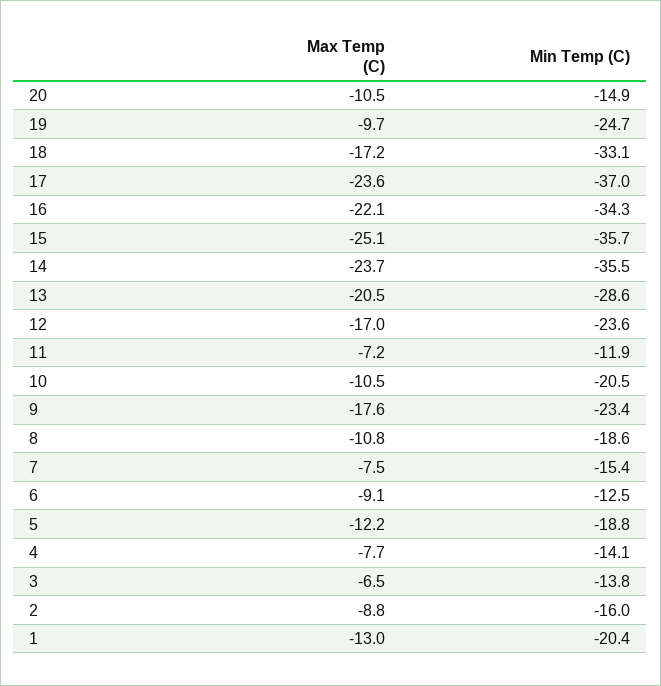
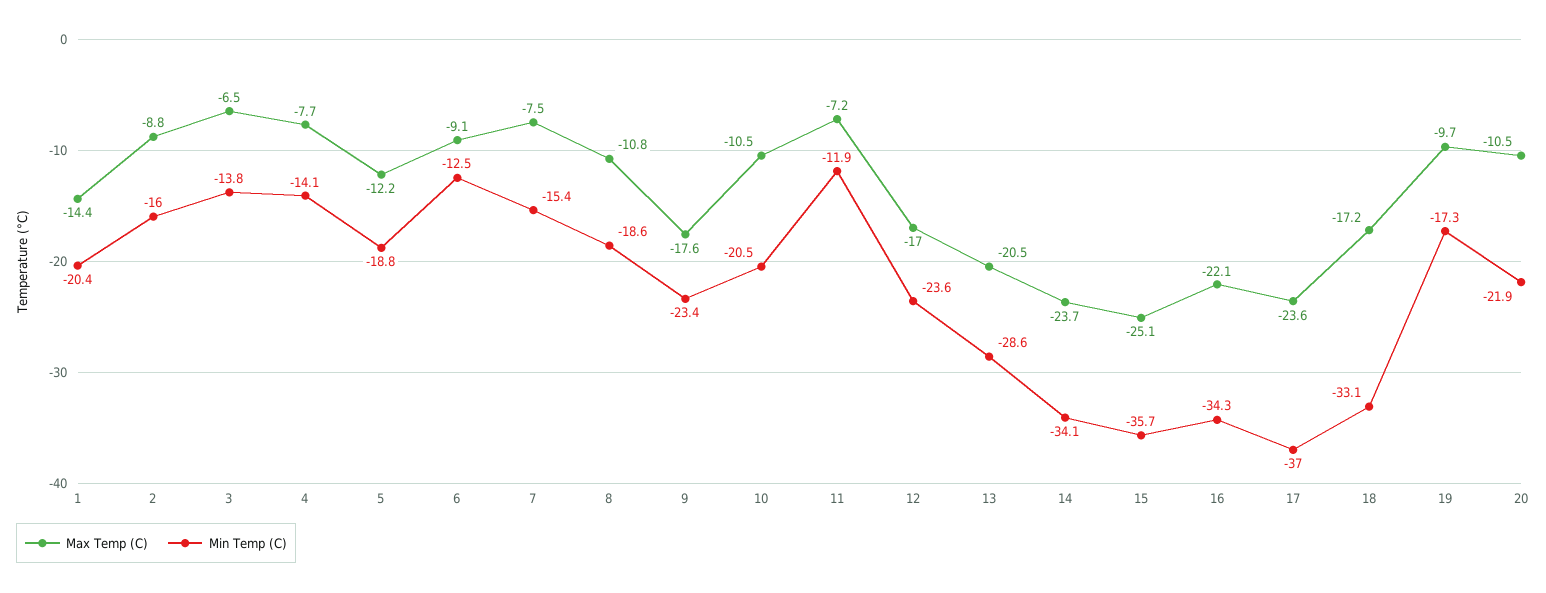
Min Temp (C), 20: -14.9 -> -21.9
Min Temp (C), 19: -24.7 -> -17.3
Min Temp (C), 14: -35.5 -> -34.1
Max Temp (C), 1: -13 -> -14.4

